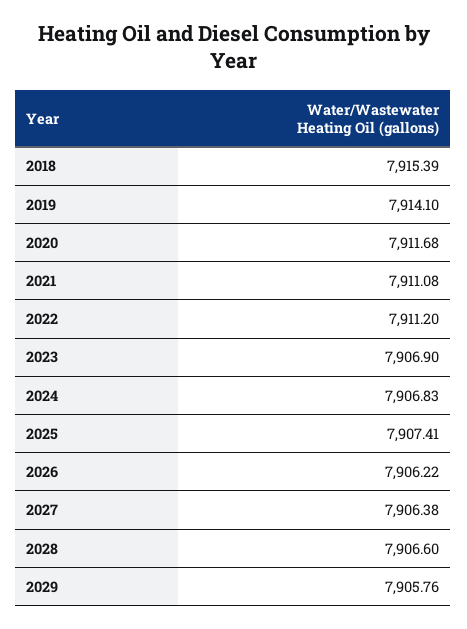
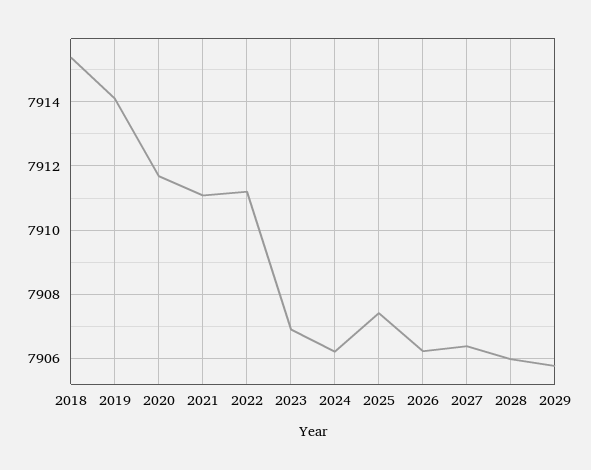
2024: 7906.83 -> 7906.2
2028: 7906.6 -> 7906

